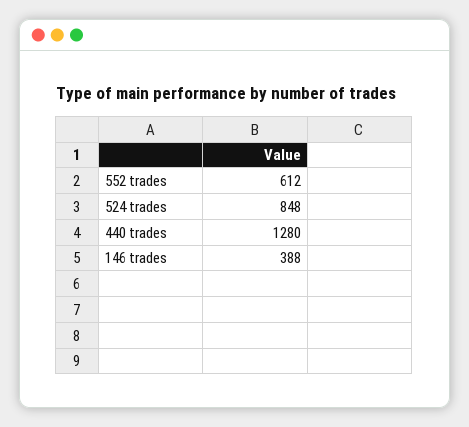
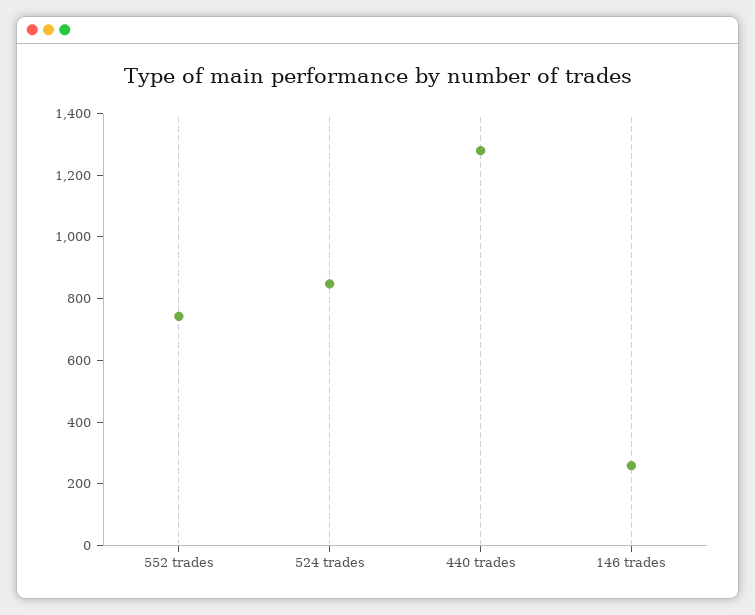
552 trades: 612 -> 750
146 trades: 388 -> 250

